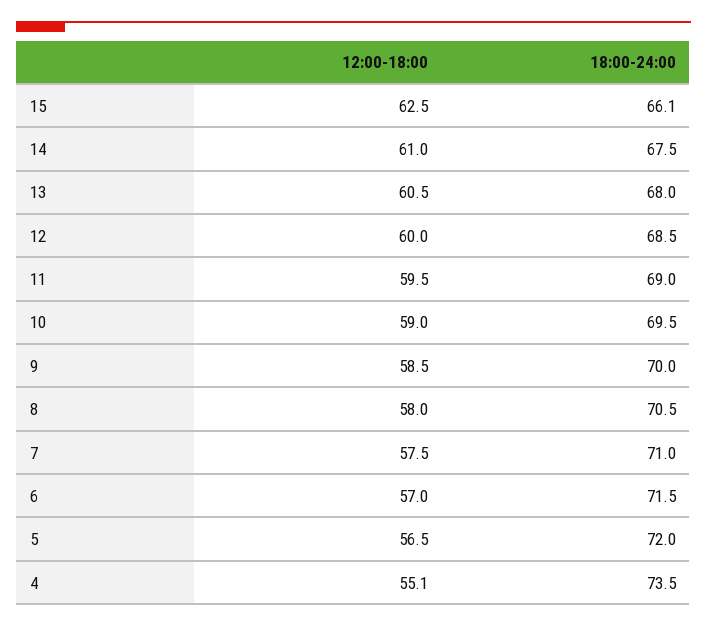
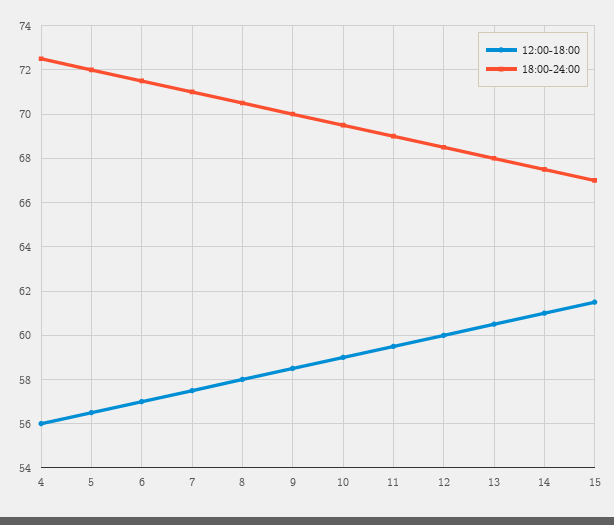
12:00-18:00, 15: 62.5 -> 61.5
18:00-24:00, 15: 66.1 -> 67
12:00-18:00, 4: 55.1 -> 56
18:00-24:00, 4: 73.5 -> 72.5

